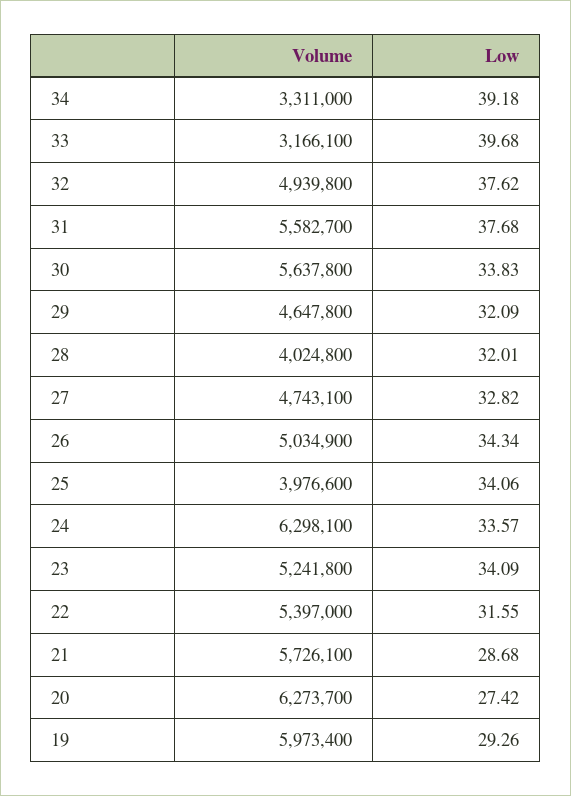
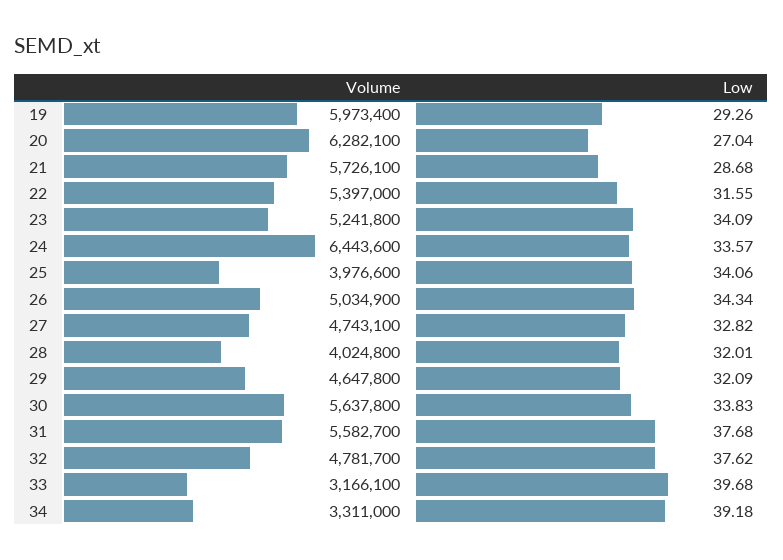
Volume, 32: 4939800 -> 4781700
Volume, 24: 6298100 -> 6443600
Volume, 20: 6273700 -> 6282100
Low, 20: 27.42 -> 27.04

